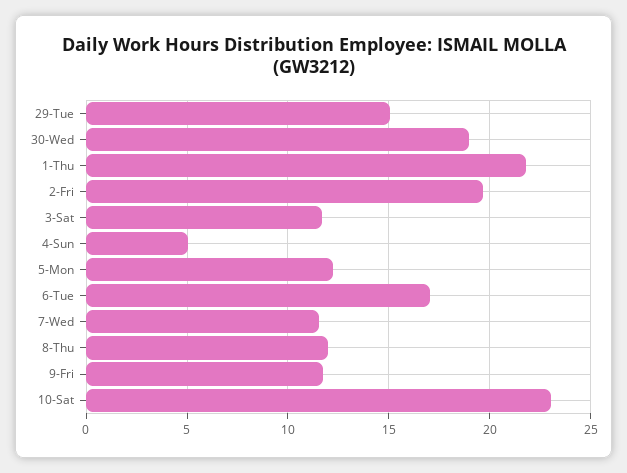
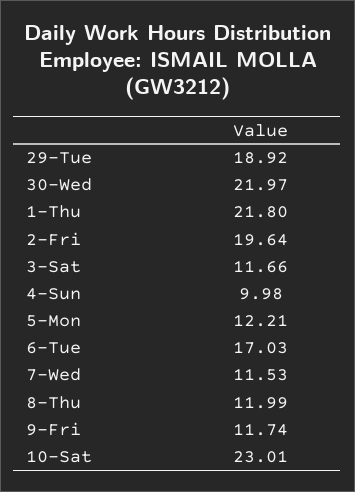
29-Tue: 15 -> 18.92
30-Wed: 19 -> 21.97
4-Sun: 5 -> 9.98

